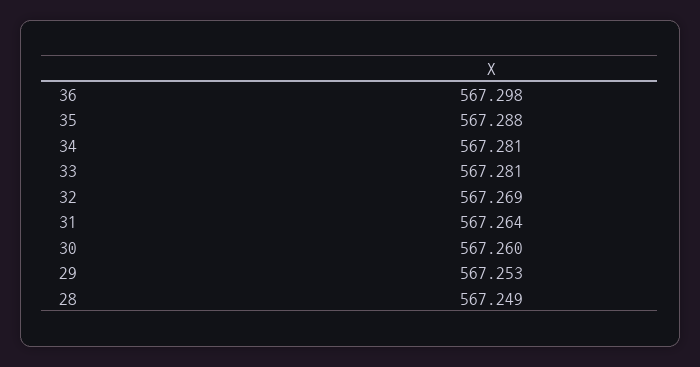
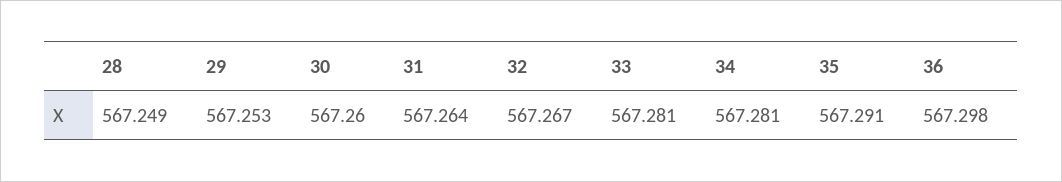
35: 567.288 -> 567.291
32: 567.269 -> 567.267

